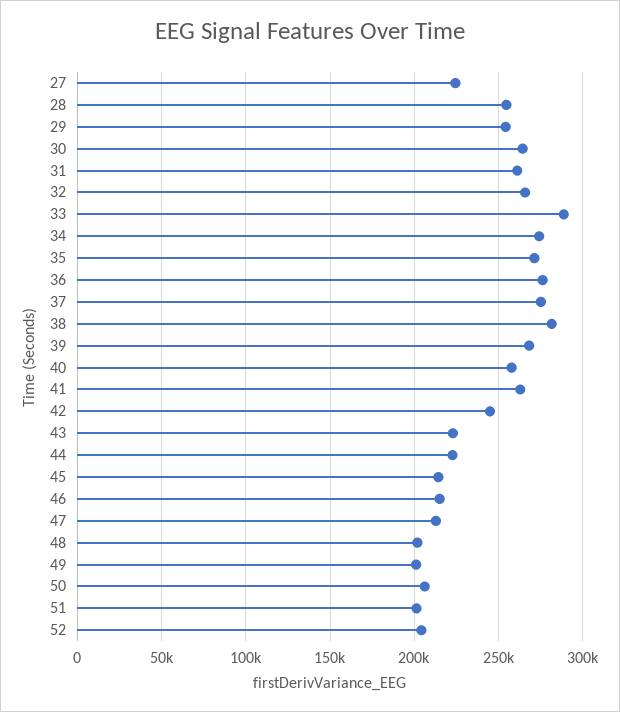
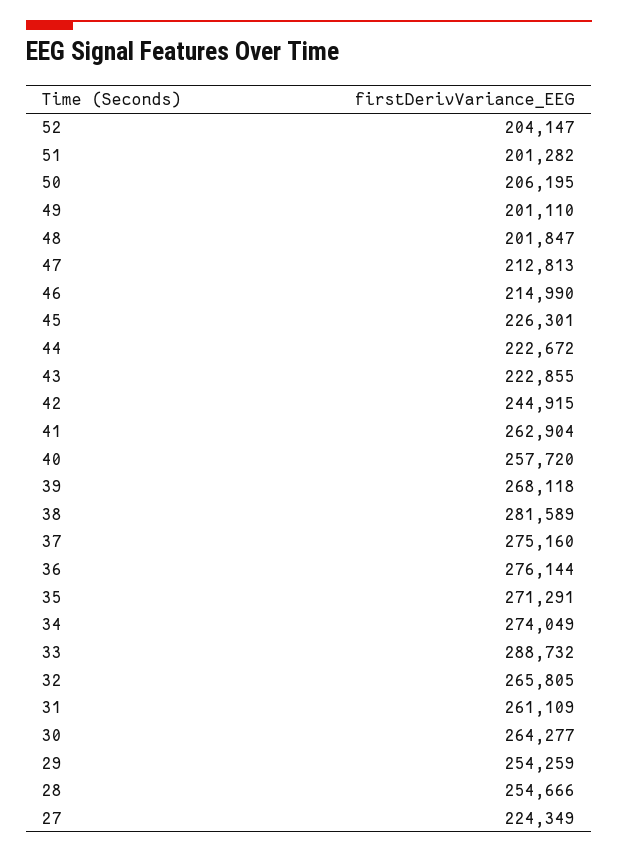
45: 215000 -> 226301

